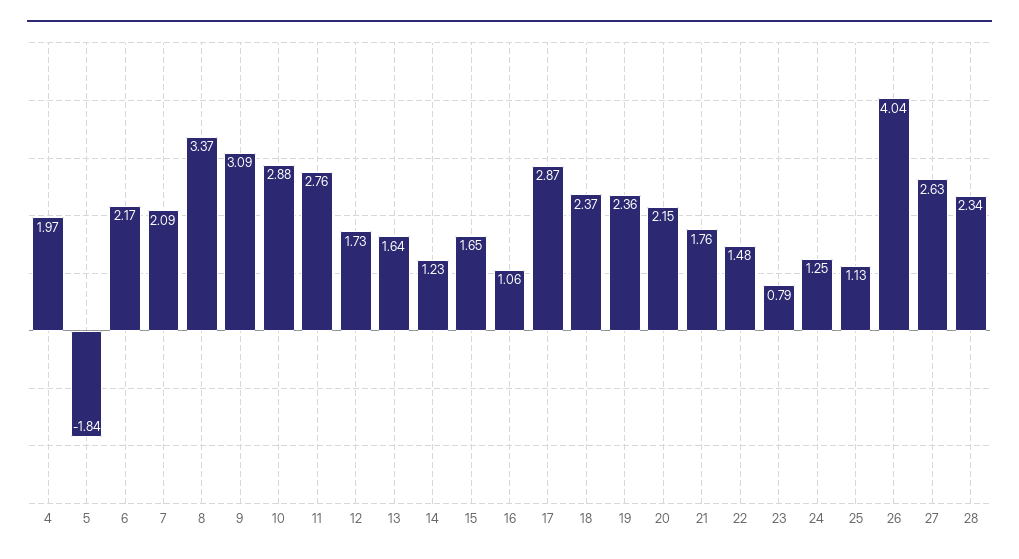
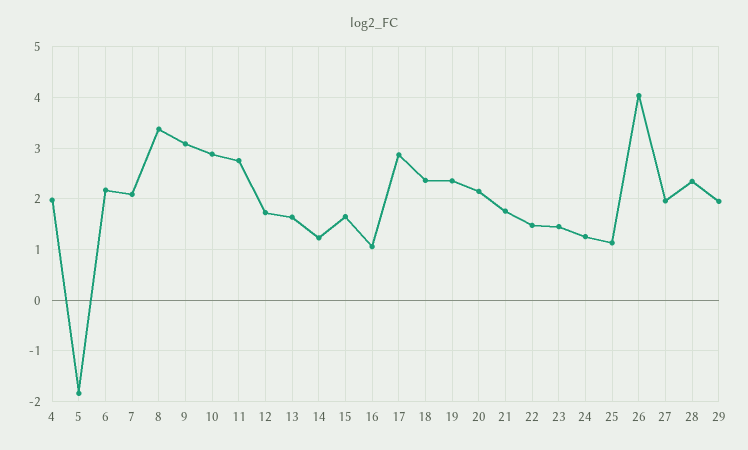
23: 0.79 -> 1.4
27: 2.63 -> 2
29: none -> 2

